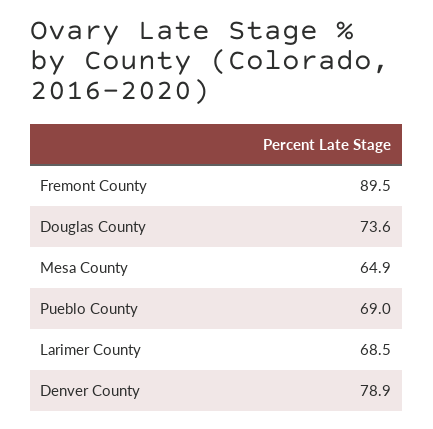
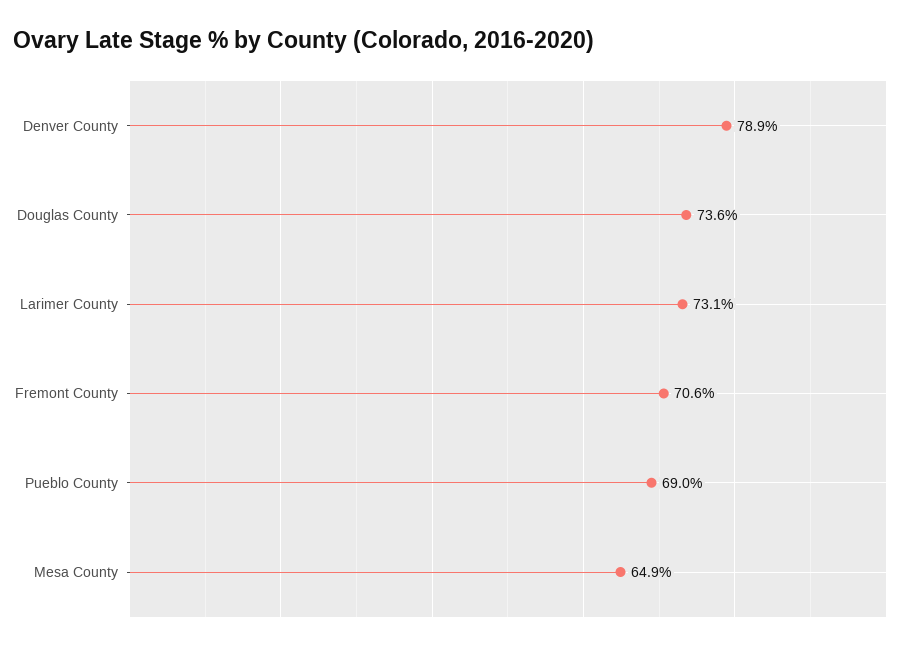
Fremont County: 89.5 -> 70.6
Larimer County: 68.5 -> 73.1

